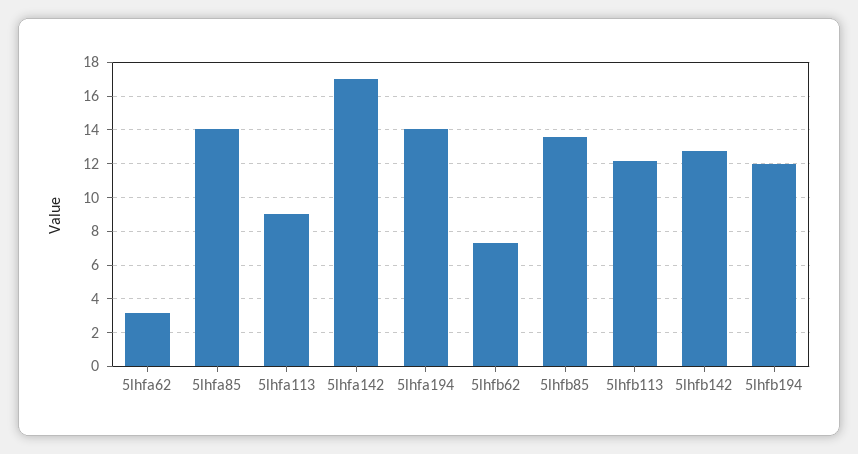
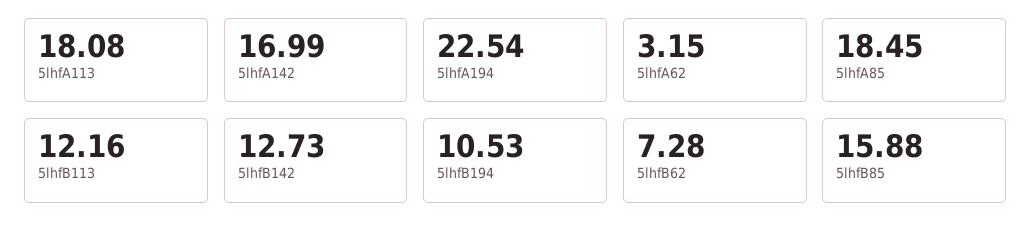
5lhfa85: 14 -> 18.45
5lhfa113: 9 -> 18.08
5lhfa194: 14 -> 22.54
5lhfb85: 13.5 -> 15.88
5lhfb194: 12 -> 10.53

